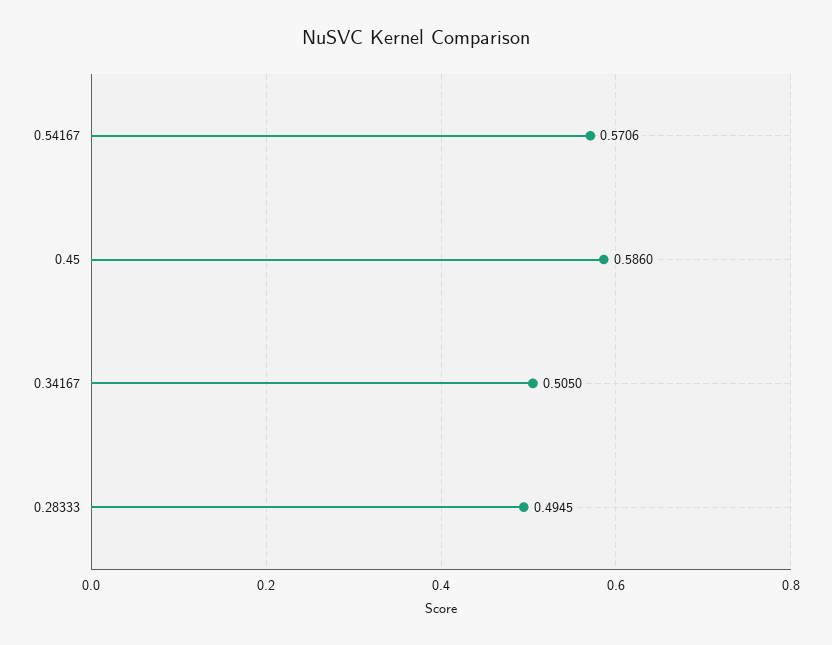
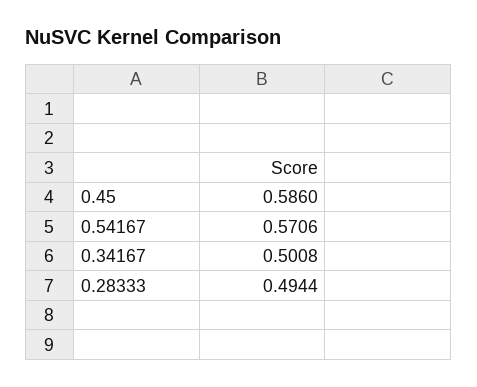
0.34167: 0.505 -> 0.5008
0.28333: 0.4945 -> 0.4944

